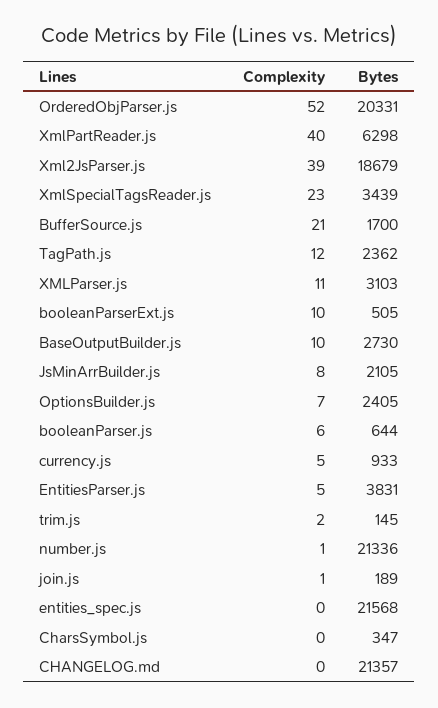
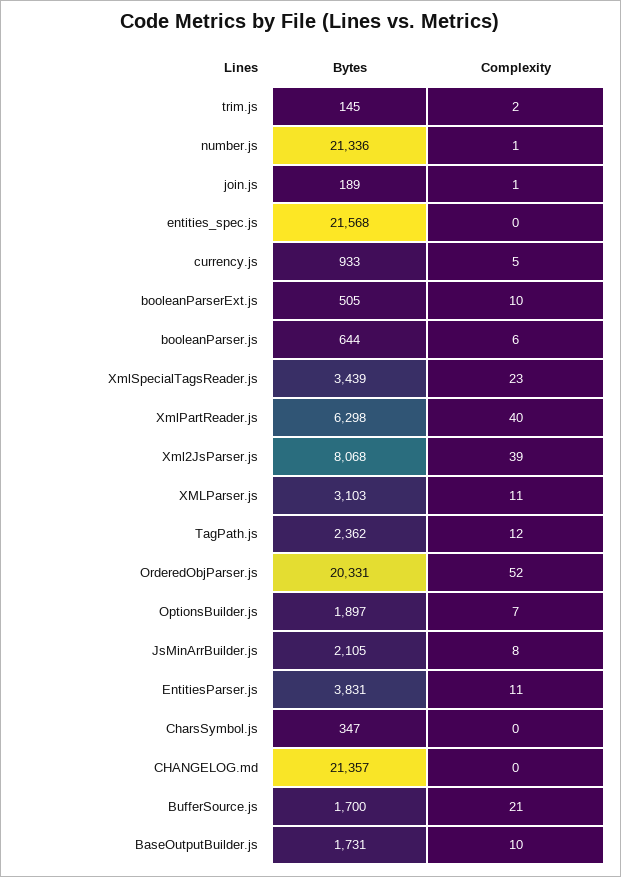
Bytes, Xml2JsParser.js: 18679 -> 8068
Bytes, BaseOutputBuilder.js: 2730 -> 1731
Bytes, OptionsBuilder.js: 2405 -> 1897
Complexity, EntitiesParser.js: 5 -> 11

